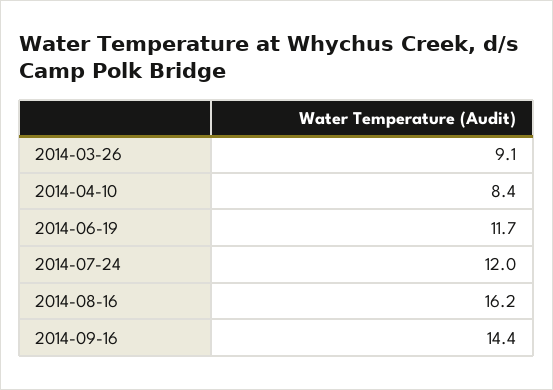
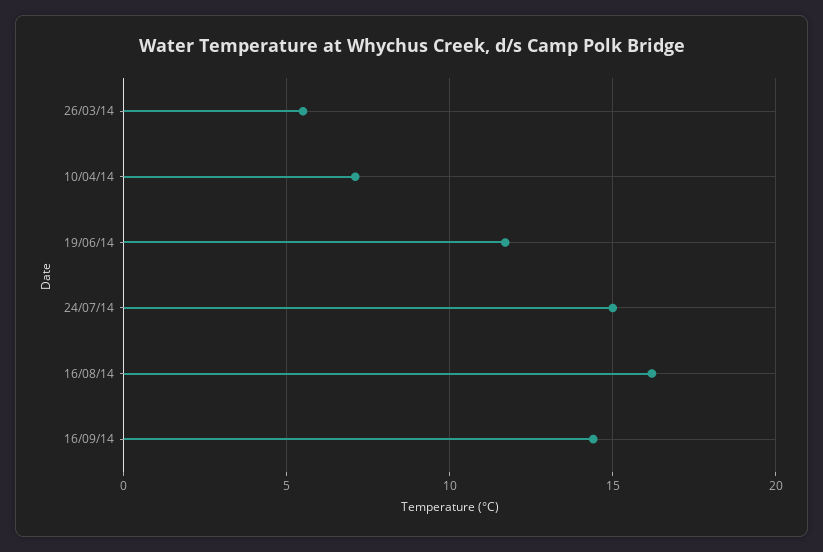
2014-03-26: 9.1 -> 5.5
2014-04-10: 8.4 -> 7
2014-07-24: 12 -> 15

